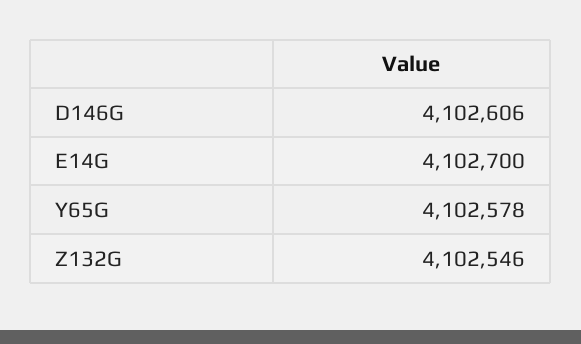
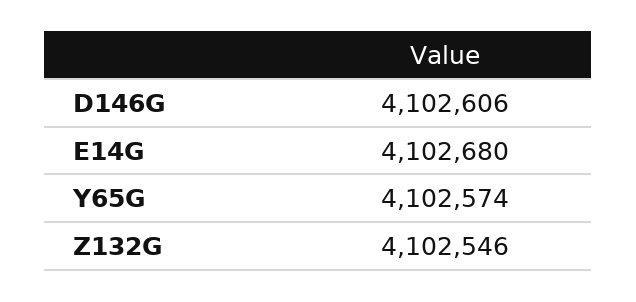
E14G: 4102700 -> 4102680
Y65G: 4102578 -> 4102574

